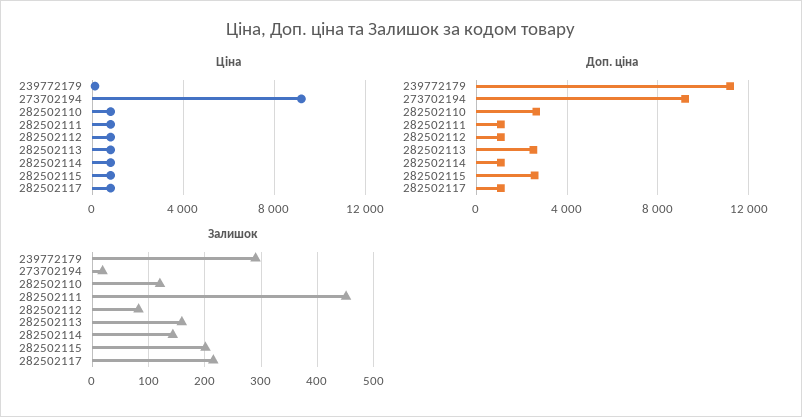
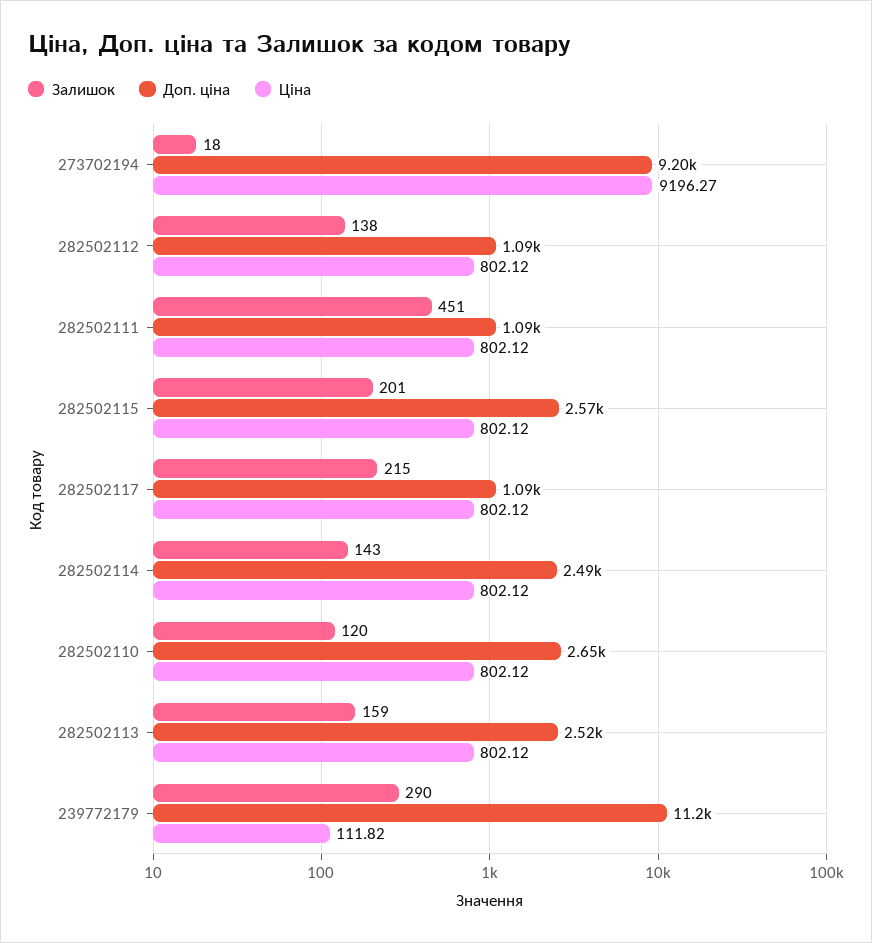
Доп. ціна, 282502114: 1000 -> 2490
Залишок, 282502112: 80 -> 138

